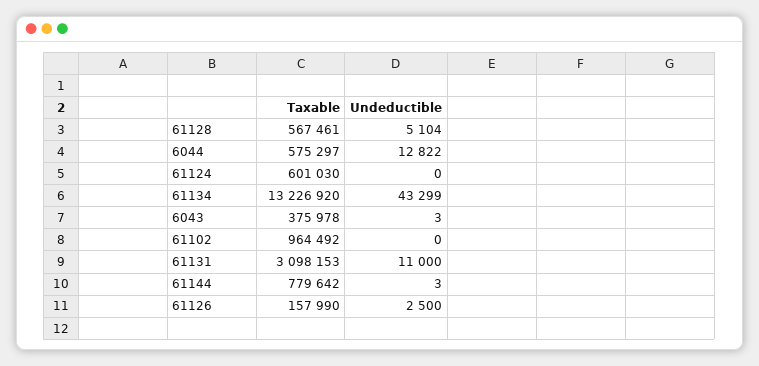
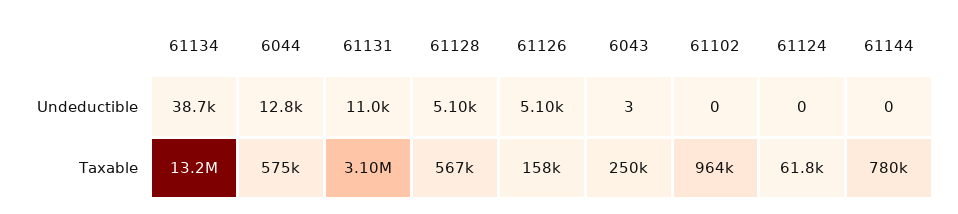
Taxable, 61124: 601030 -> 61800
Undeductible, 61134: 43299 -> 38700
Taxable, 6043: 375978 -> 250000
Undeductible, 61144: 3 -> 0
Undeductible, 61126: 2500 -> 5100

